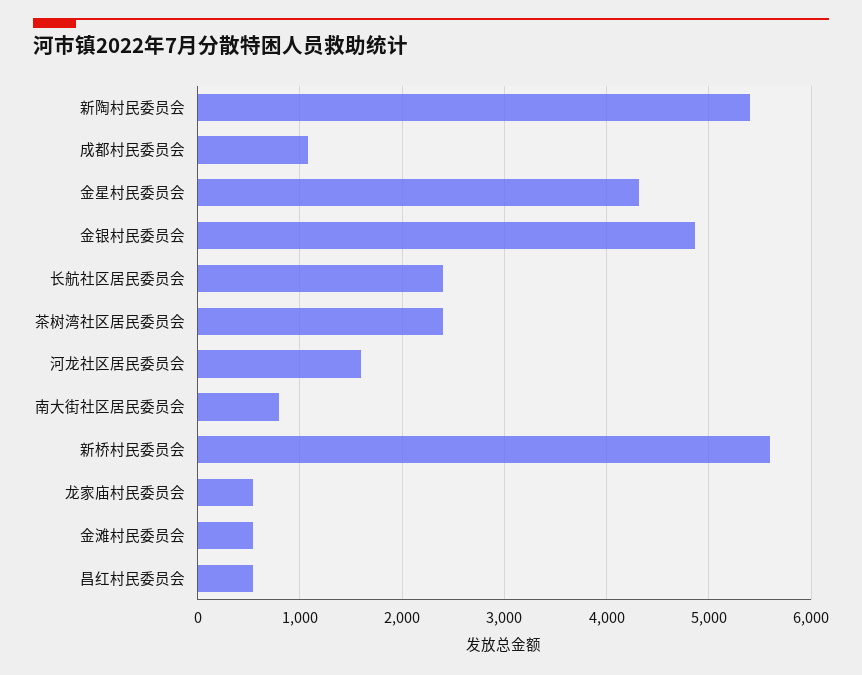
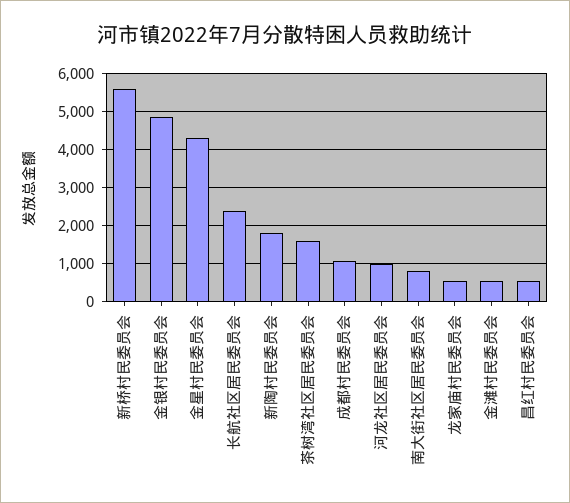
新陶村民委员会: 5400 -> 1800
茶树湾社区居民委员会: 2400 -> 1600
河龙社区居民委员会: 1600 -> 1000

